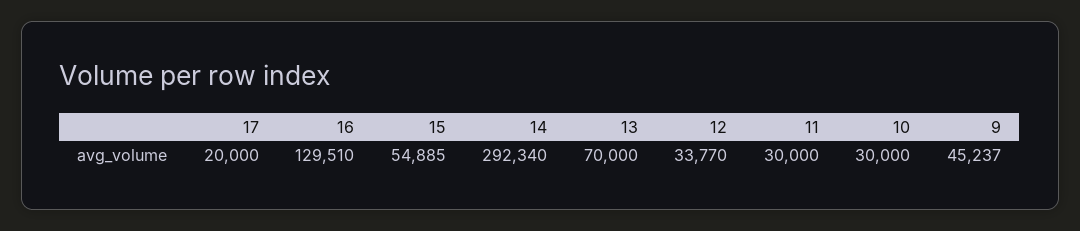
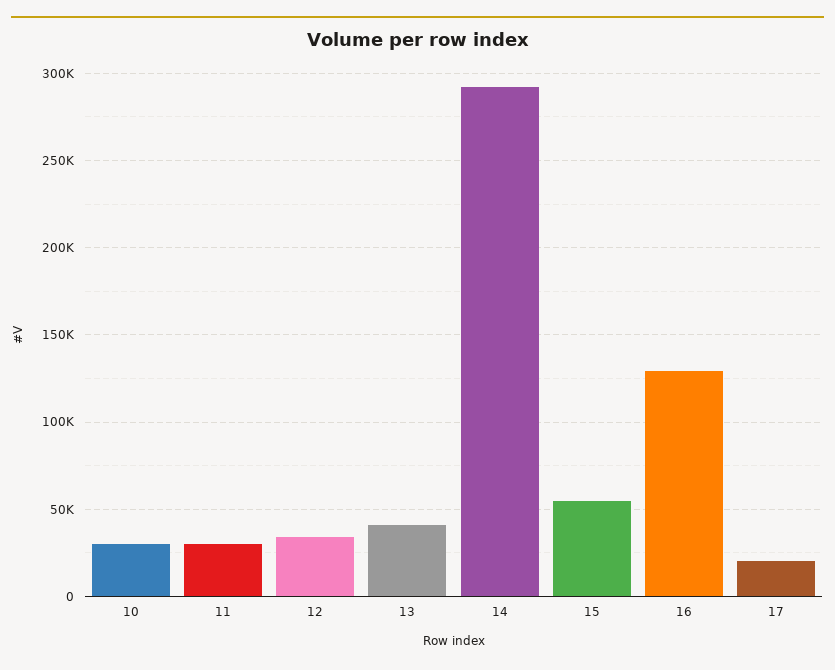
13: 70000 -> 40000
9: 45237 -> none

